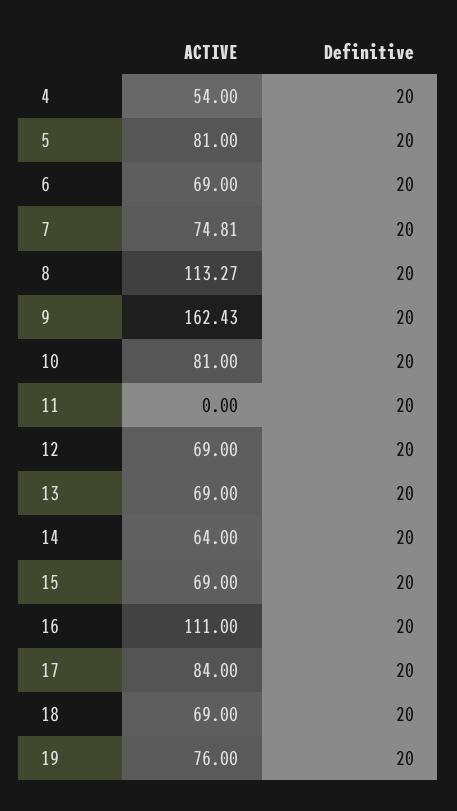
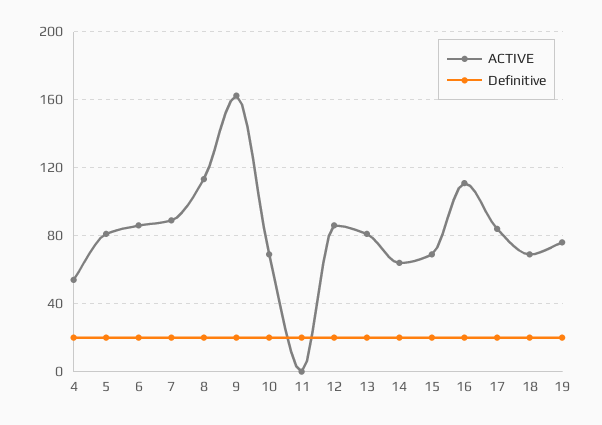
ACTIVE, 6: 69 -> 85
ACTIVE, 7: 74.81 -> 90
ACTIVE, 10: 81 -> 70
ACTIVE, 12: 69 -> 85
ACTIVE, 13: 69 -> 80

